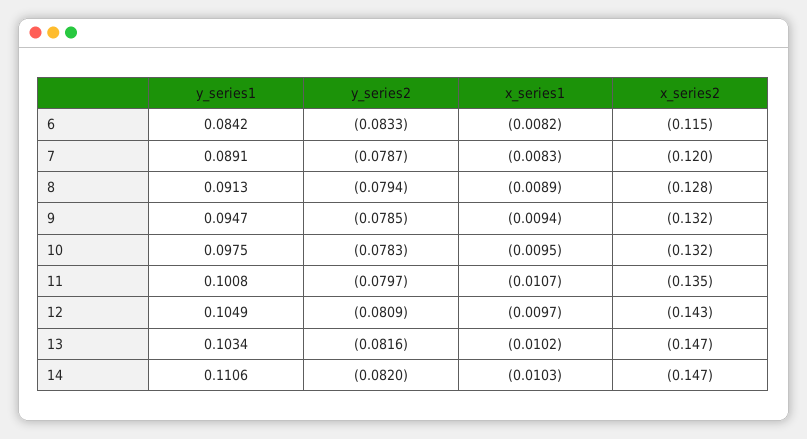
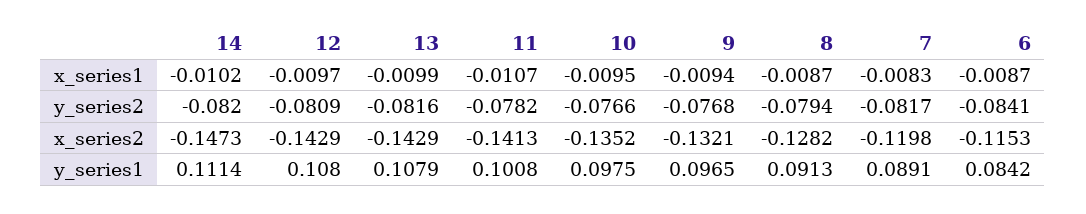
y_series2, 6: -0.0833 -> -0.0841
x_series1, 6: -0.0082 -> -0.0087
y_series2, 7: -0.0787 -> -0.0817
x_series1, 8: -0.0089 -> -0.0087
y_series1, 9: 0.0947 -> 0.0965
y_series2, 9: -0.0785 -> -0.0768
y_series2, 10: -0.0783 -> -0.0766
x_series2, 10: -0.132 -> -0.1352
y_series2, 11: -0.0797 -> -0.0782
x_series2, 11: -0.135 -> -0.1413
y_series1, 12: 0.1049 -> 0.108
y_series1, 13: 0.1034 -> 0.1079
x_series1, 13: -0.0102 -> -0.0099
x_series2, 13: -0.147 -> -0.1429
y_series1, 14: 0.1106 -> 0.1114
x_series1, 14: -0.0103 -> -0.0102

